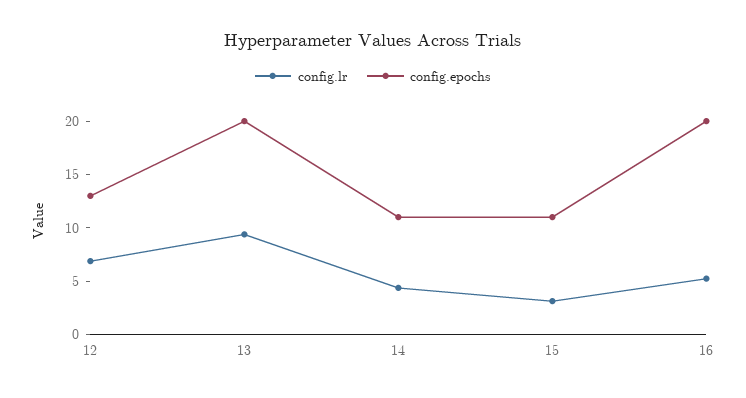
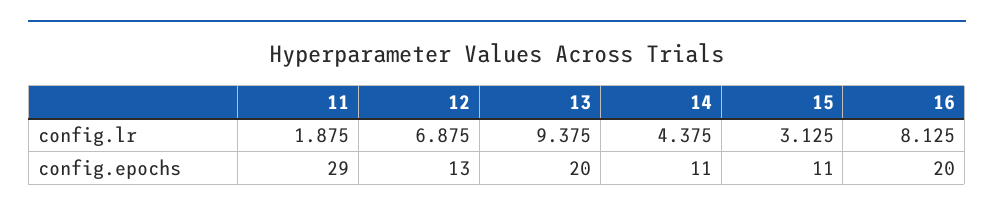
config.lr, 16: 5 -> 8.125
config.lr, 11: none -> 1.875
config.epochs, 11: none -> 29

